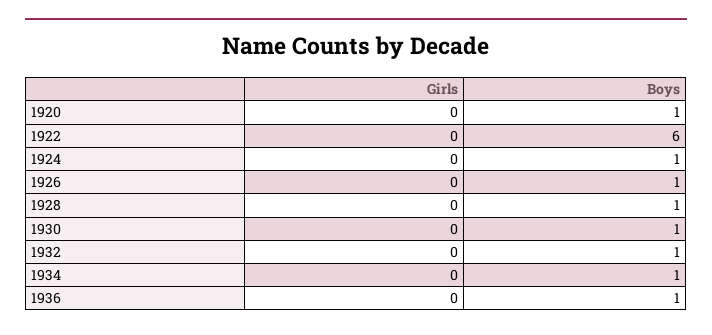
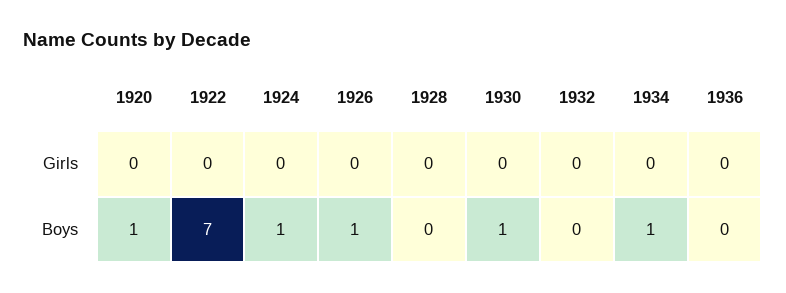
Boys, 1922: 6 -> 7
Boys, 1928: 1 -> 0
Boys, 1932: 1 -> 0
Boys, 1936: 1 -> 0

